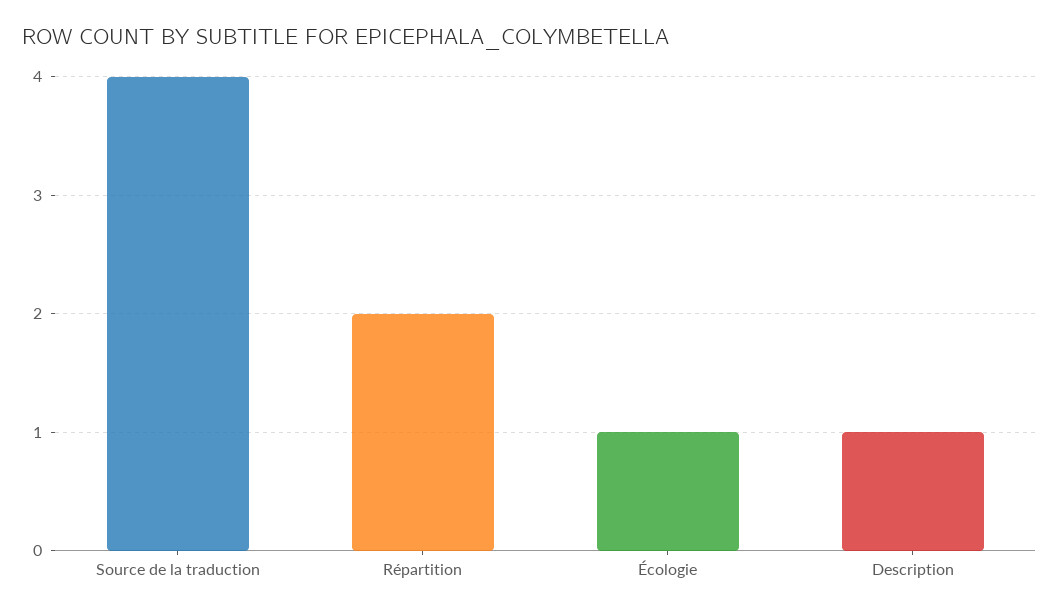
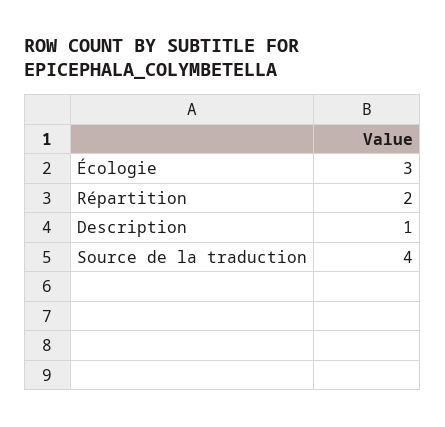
Écologie: 1 -> 3

